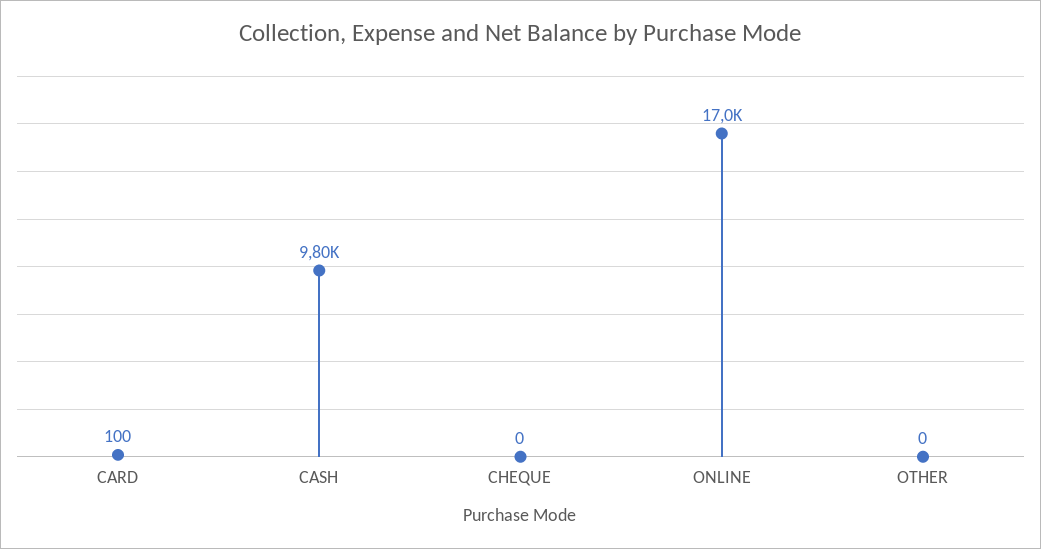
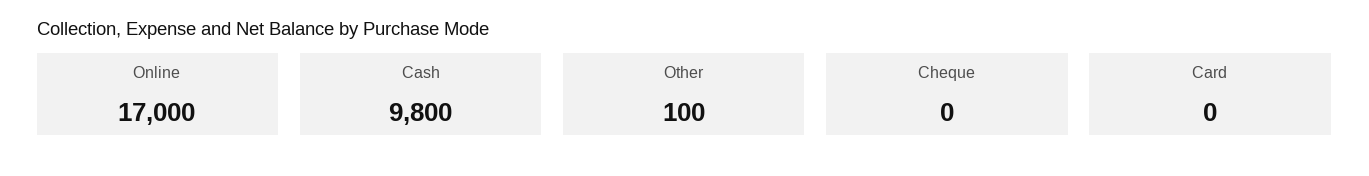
CARD: 100 -> 0
OTHER: 0 -> 100

